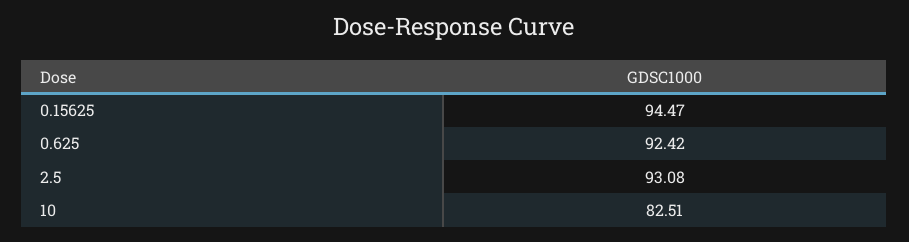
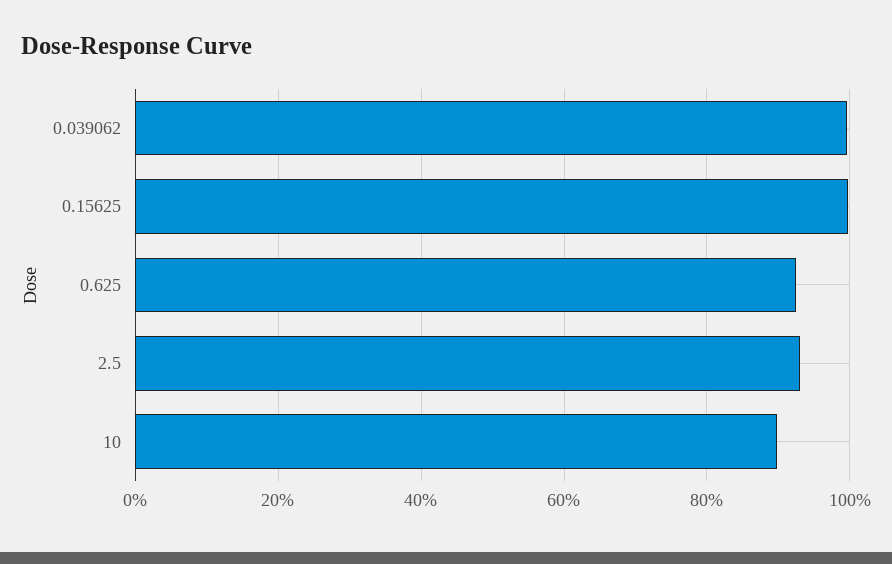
0.15625: 94.47 -> 100
10: 82.51 -> 90
0.039062: none -> 100

